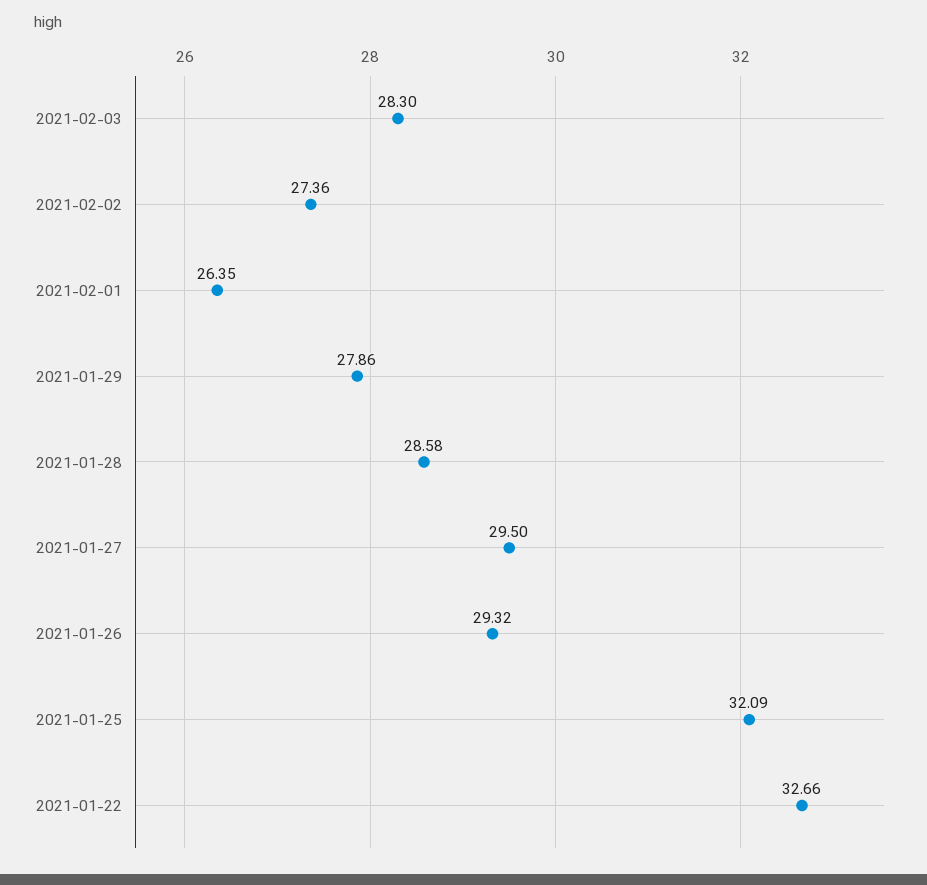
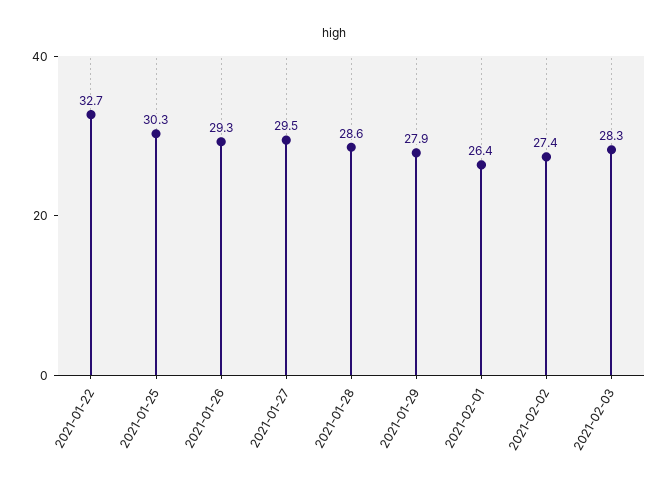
2021-01-25: 32.09 -> 30.3

